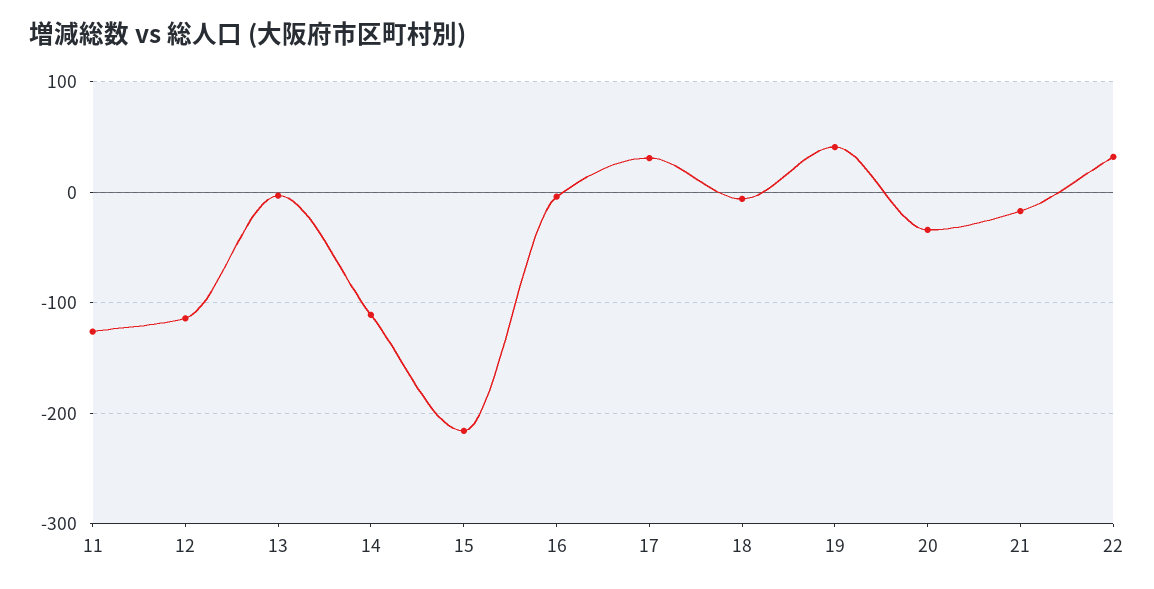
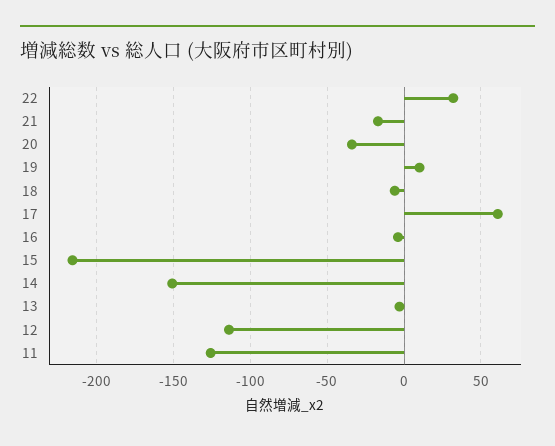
14: -110 -> -150
17: 30 -> 60
19: 40 -> 10

